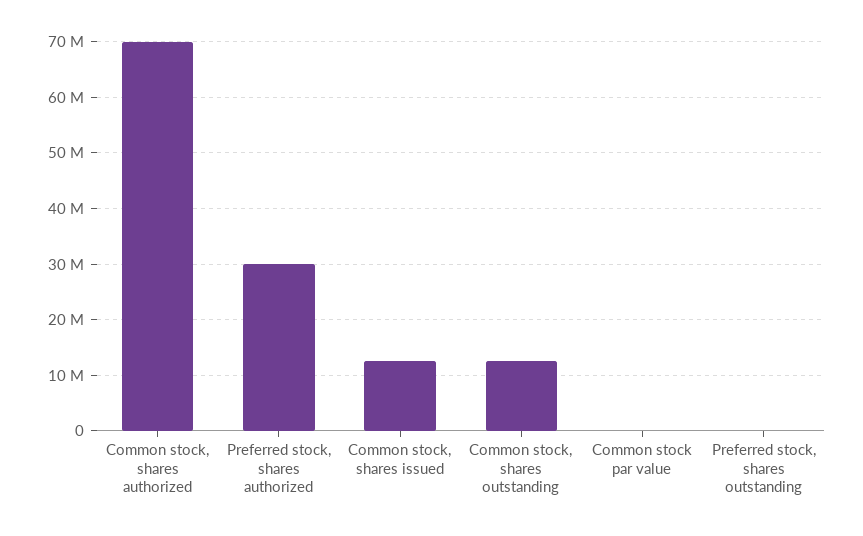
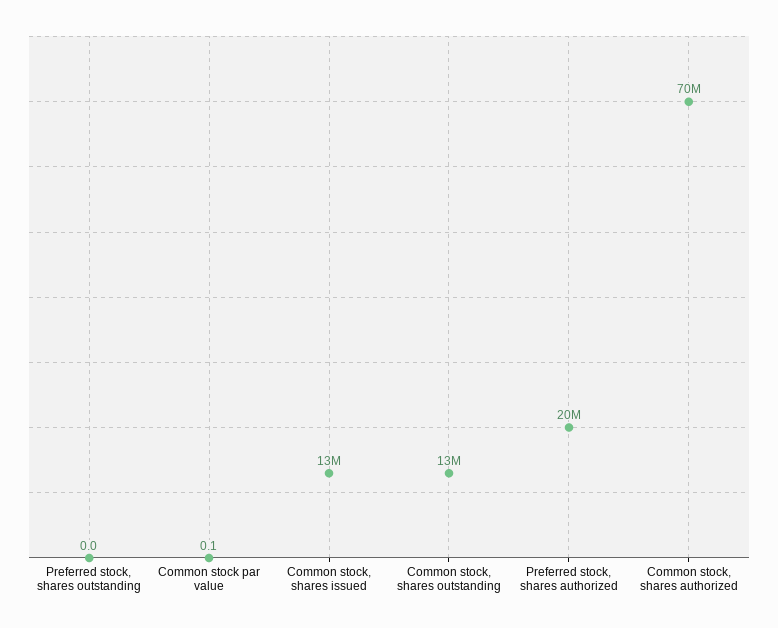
Preferred stock, shares authorized: 30000000 -> 20000000

